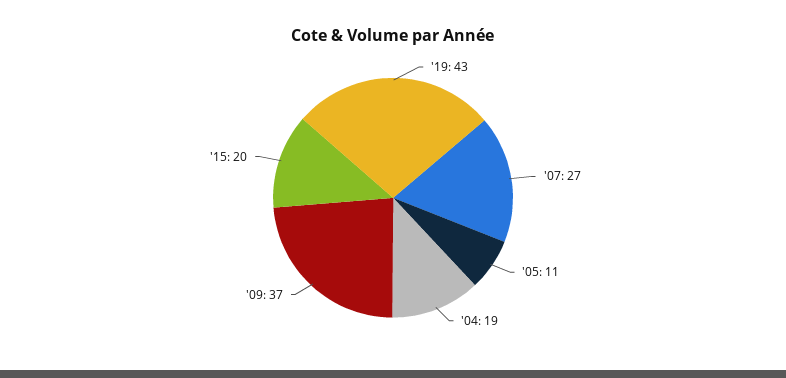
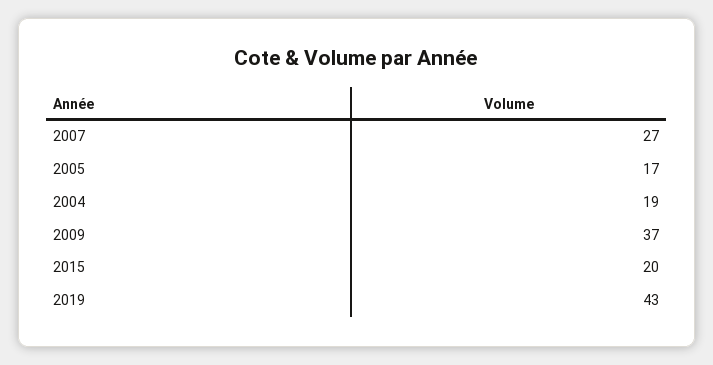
'05: 11 -> 17

